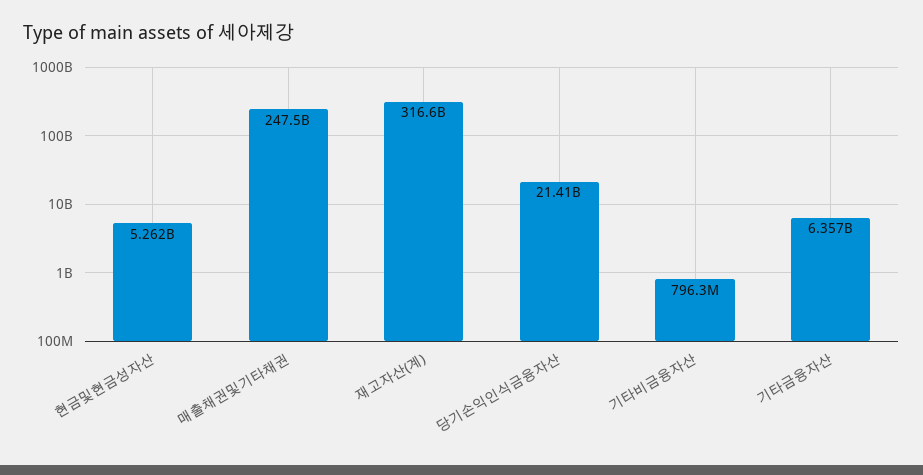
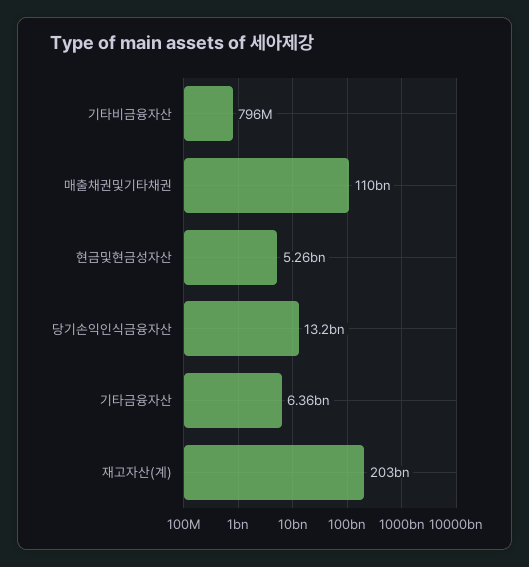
매출채권및기타채권: 247500000000 -> 110000000000
재고자산(계): 316600000000 -> 203000000000
당기손익인식금융자산: 21410000000 -> 13200000000

